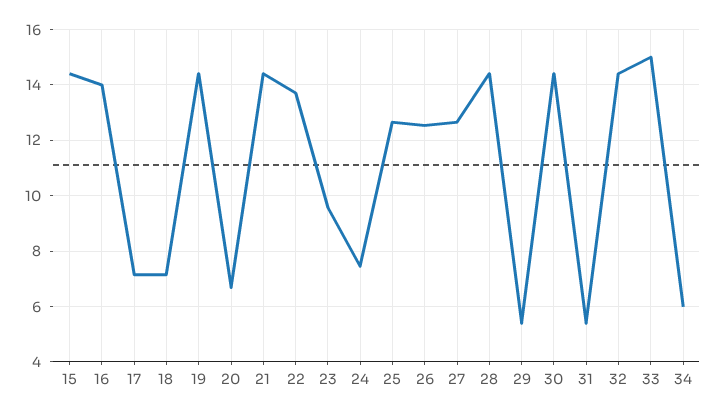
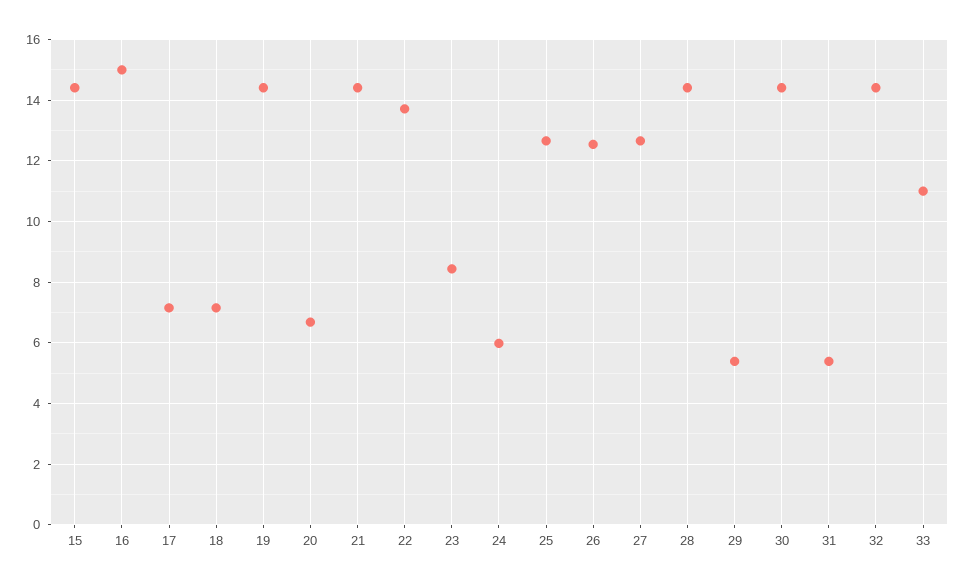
16: 14 -> 15
23: 9.5 -> 8.4
24: 7.5 -> 6
33: 15 -> 11
34: 6 -> none

